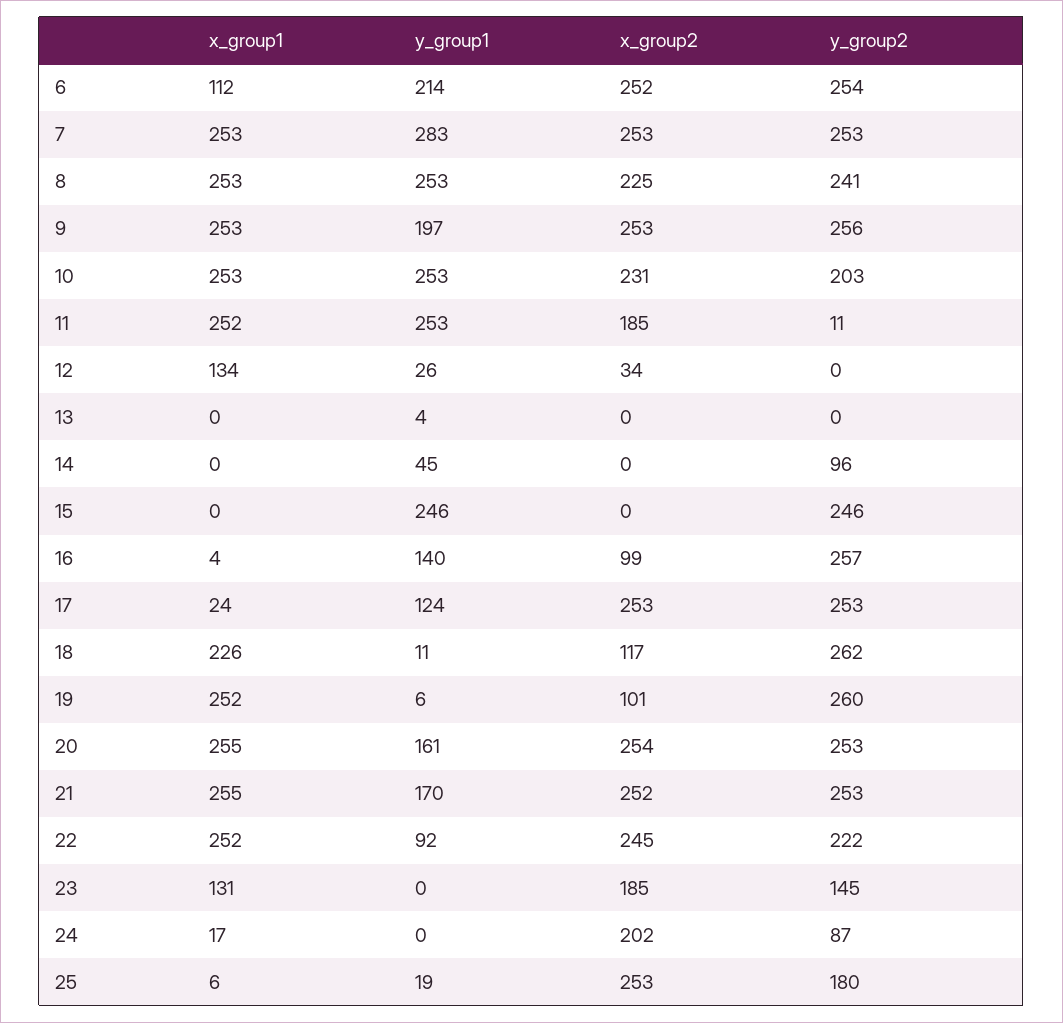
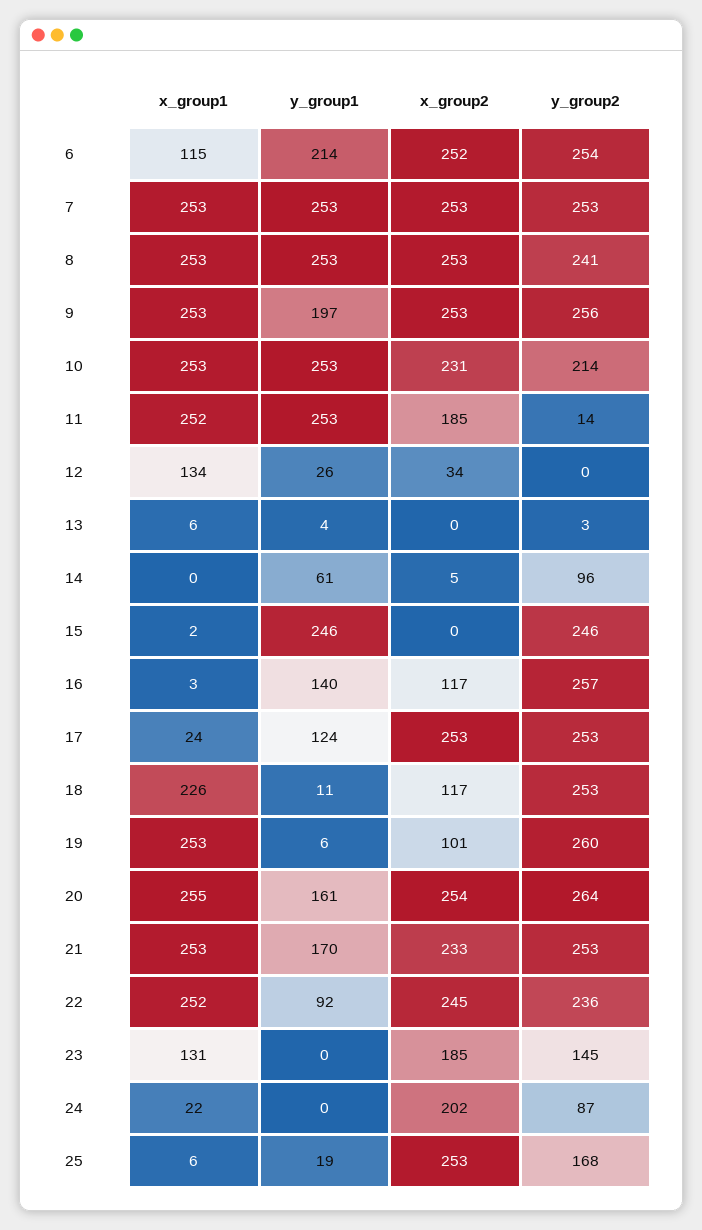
x_group1, 6: 112 -> 115
y_group1, 7: 283 -> 253
x_group2, 8: 225 -> 253
y_group2, 10: 203 -> 214
y_group2, 11: 11 -> 14
x_group1, 13: 0 -> 6
y_group2, 13: 0 -> 3
y_group1, 14: 45 -> 61
x_group2, 14: 0 -> 5
x_group1, 15: 0 -> 2
x_group1, 16: 4 -> 3
x_group2, 16: 99 -> 117
y_group2, 18: 262 -> 253
x_group1, 19: 252 -> 253
y_group2, 20: 253 -> 264
x_group1, 21: 255 -> 253
x_group2, 21: 252 -> 233
y_group2, 22: 222 -> 236
x_group1, 24: 17 -> 22
y_group2, 25: 180 -> 168

